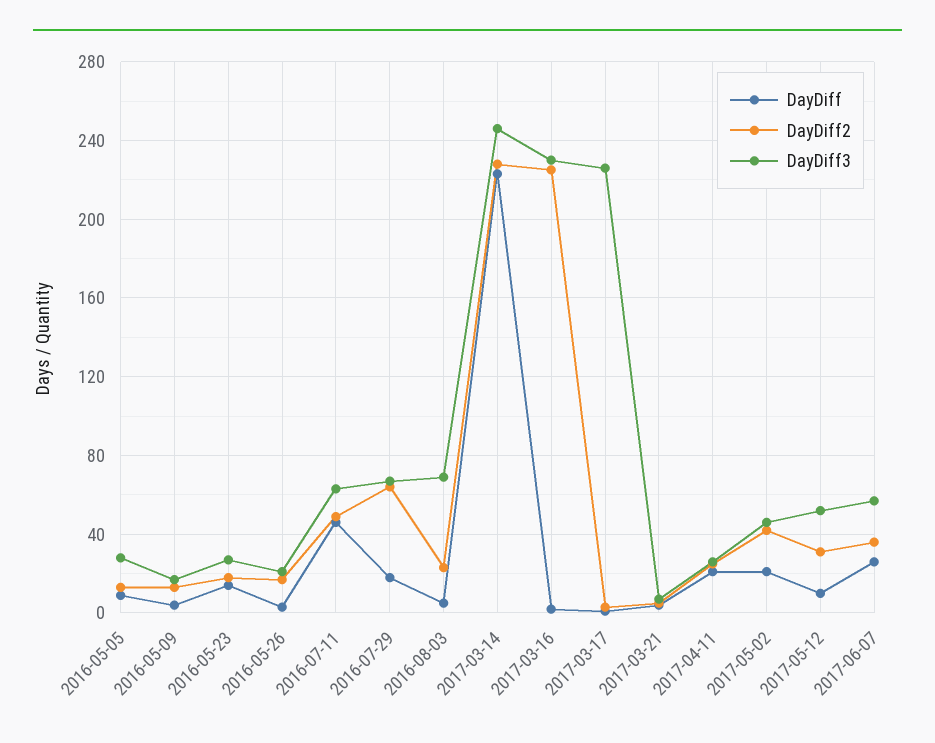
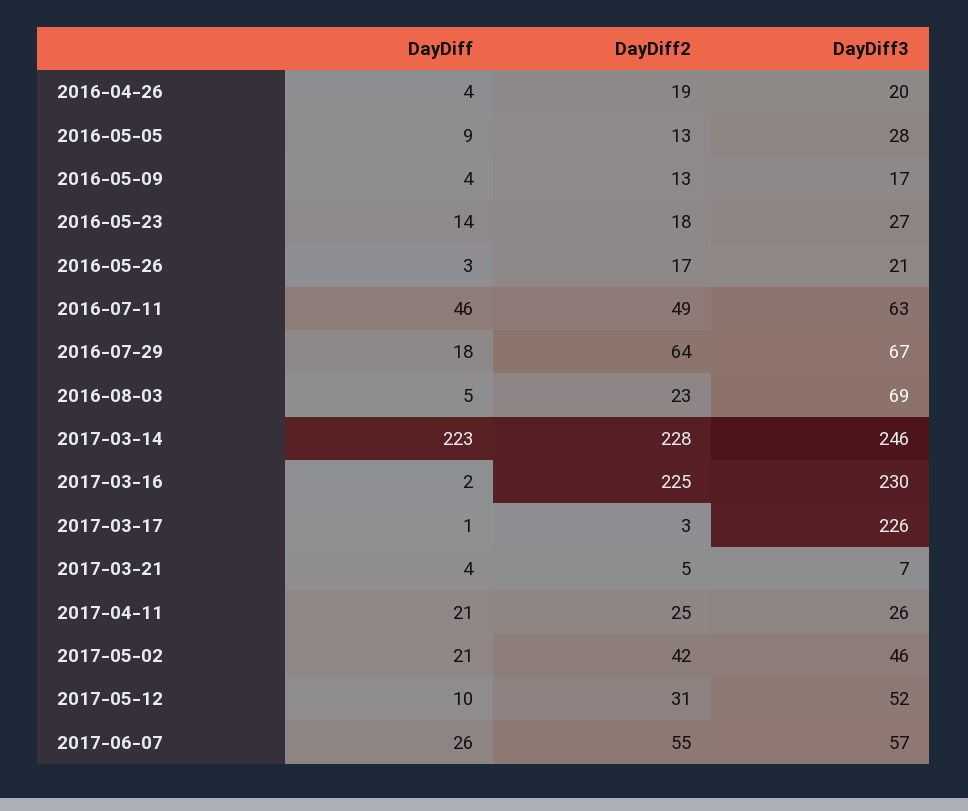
DayDiff2, 2017-06-07: 35 -> 55
DayDiff, 2016-04-26: none -> 4
DayDiff2, 2016-04-26: none -> 19
DayDiff3, 2016-04-26: none -> 20

